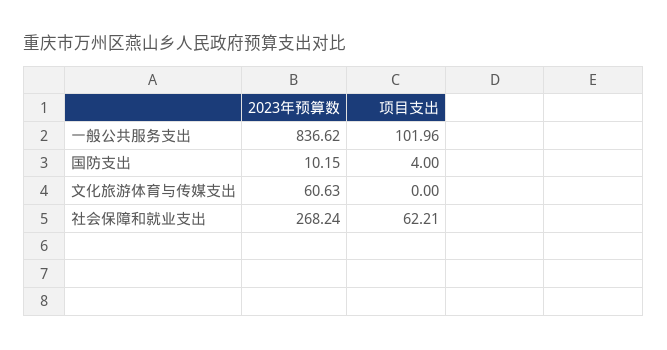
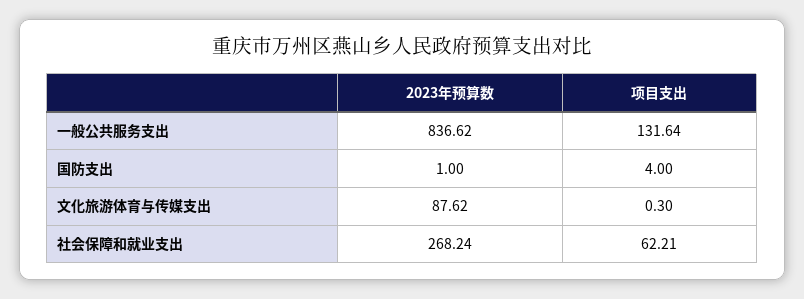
项目支出, 一般公共服务支出: 101.96 -> 131.64
2023年预算数, 国防支出: 10.15 -> 1
2023年预算数, 文化旅游体育与传媒支出: 60.63 -> 87.62
项目支出, 文化旅游体育与传媒支出: 0 -> 0.3

